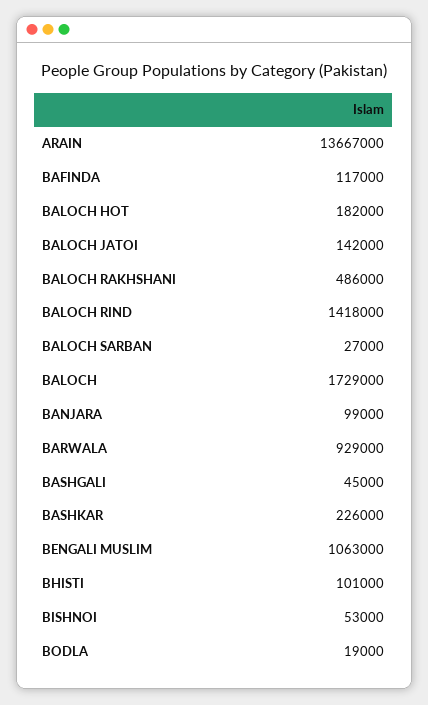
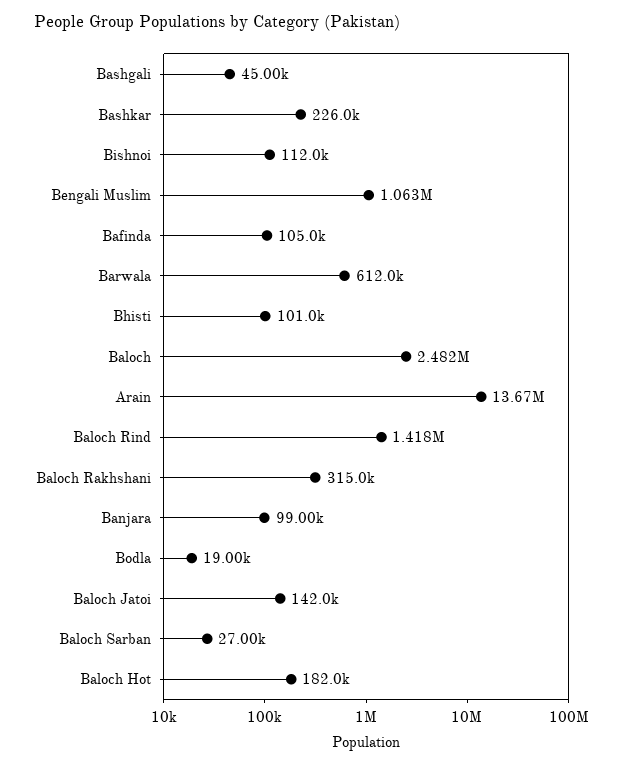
BAFINDA: 117000 -> 105000
BALOCH RAKHSHANI: 486000 -> 315000
BALOCH: 1729000 -> 2482000
BARWALA: 929000 -> 612000
BISHNOI: 53000 -> 112000

